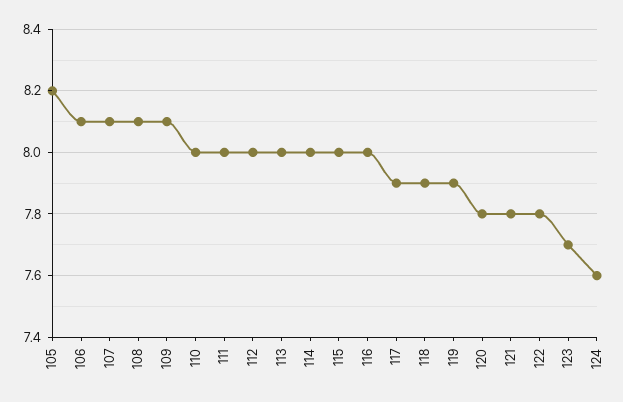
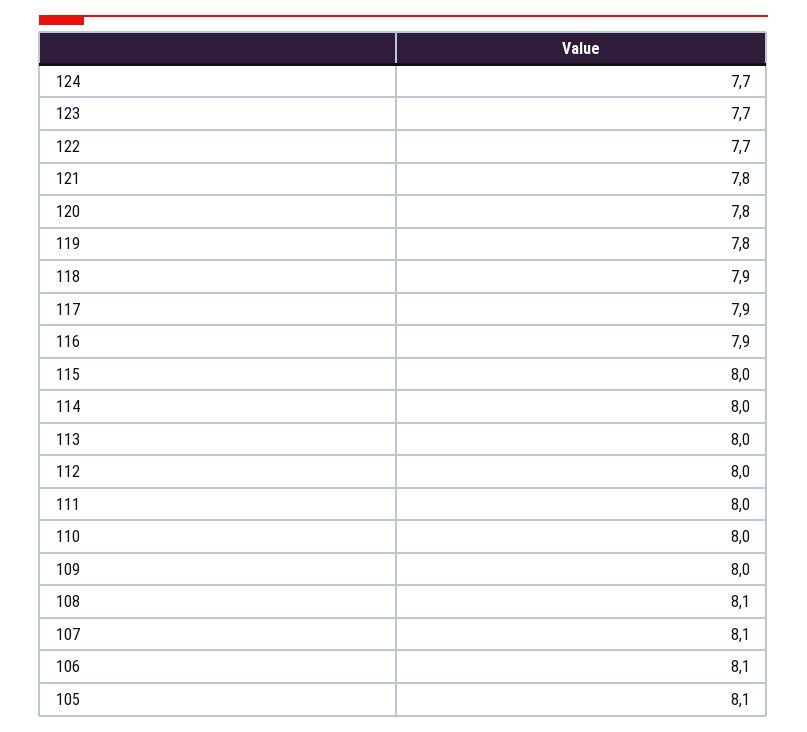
105: 8.2 -> 8.1
109: 8.1 -> 8
116: 8 -> 7.9
119: 7.9 -> 7.8
122: 7.8 -> 7.7
124: 7.6 -> 7.7

